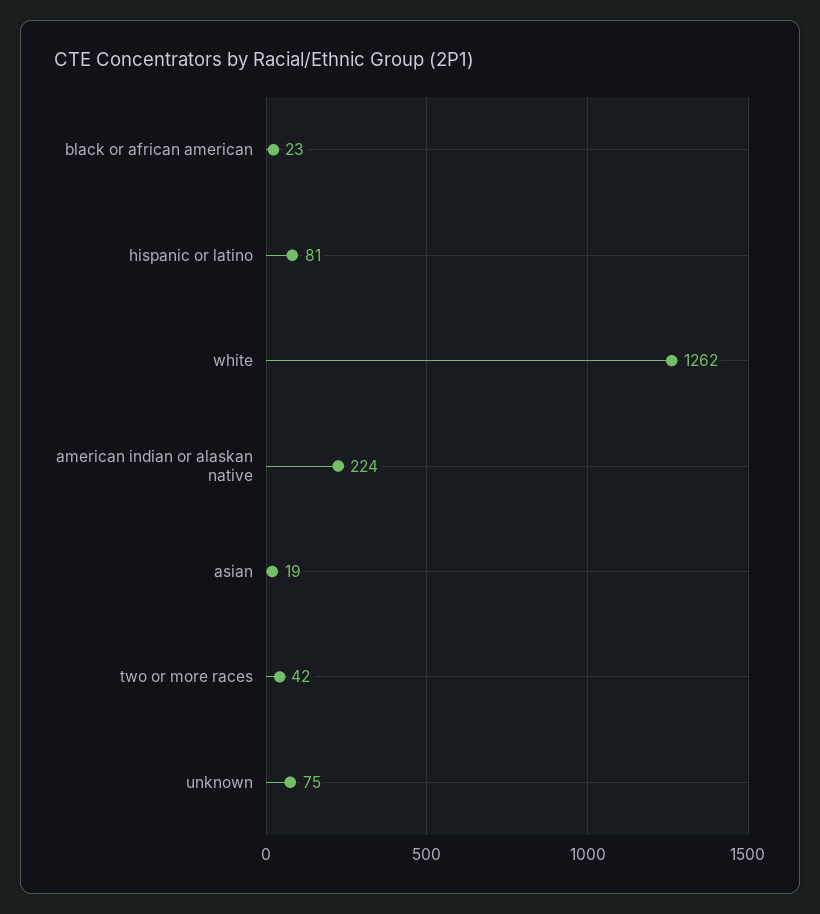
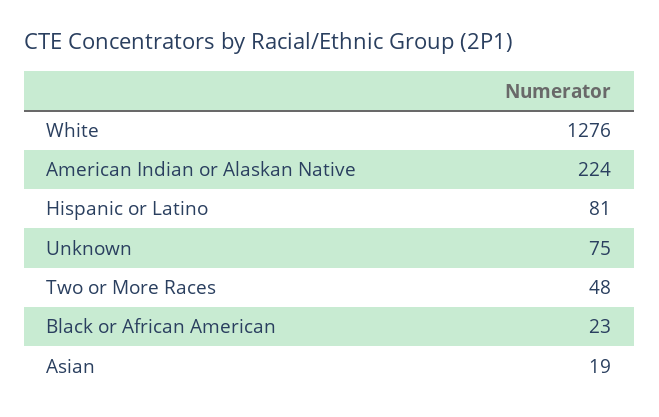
white: 1262 -> 1276
two or more races: 42 -> 48

